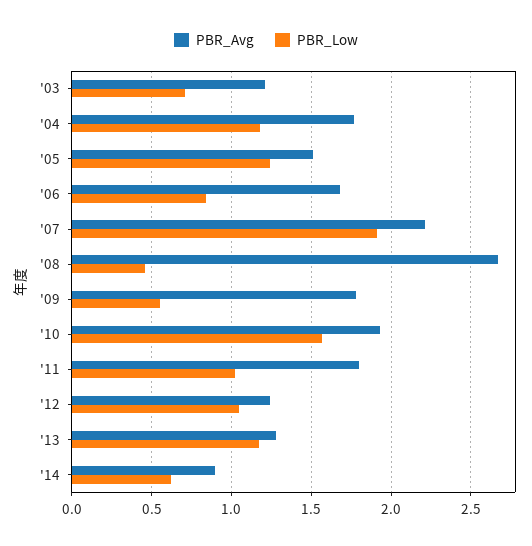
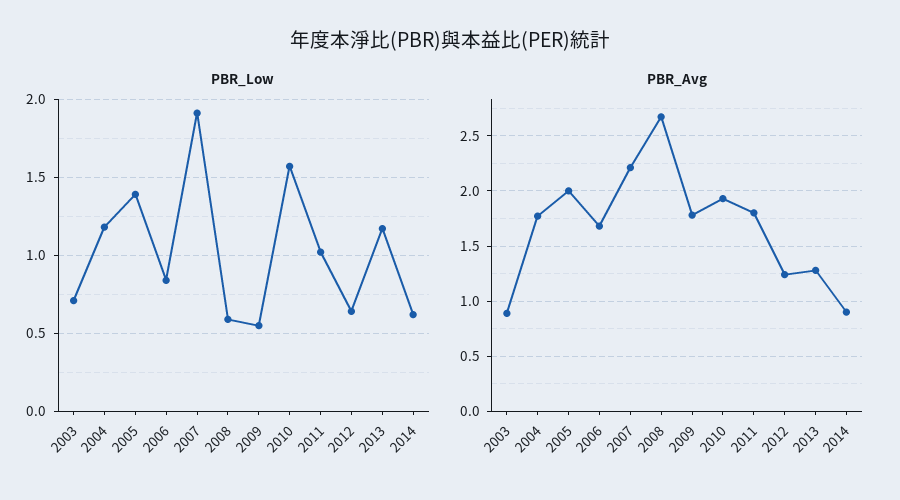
PBR_Avg, '03: 1.2 -> 0.9
PBR_Avg, '05: 1.5 -> 2
PBR_Low, '05: 1.25 -> 1.4
PBR_Low, '08: 0.45 -> 0.6
PBR_Low, '12: 1.05 -> 0.65

